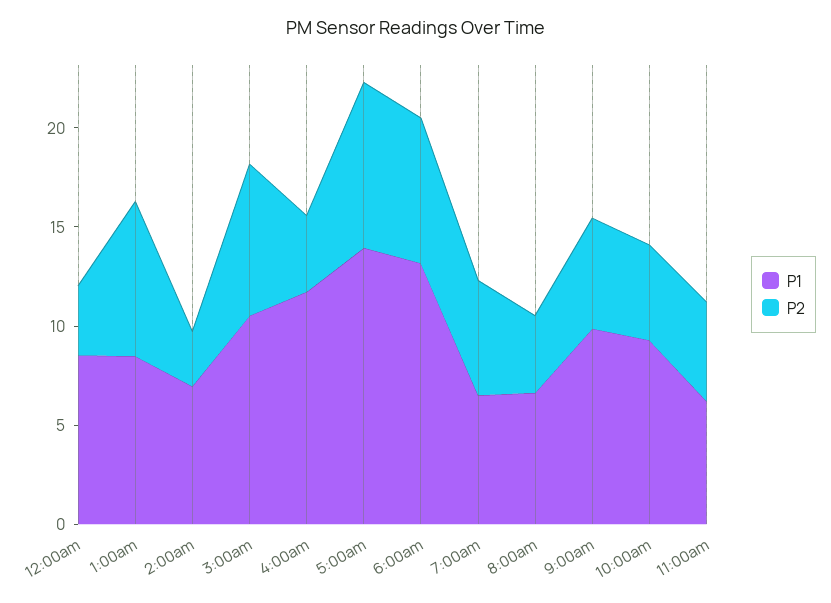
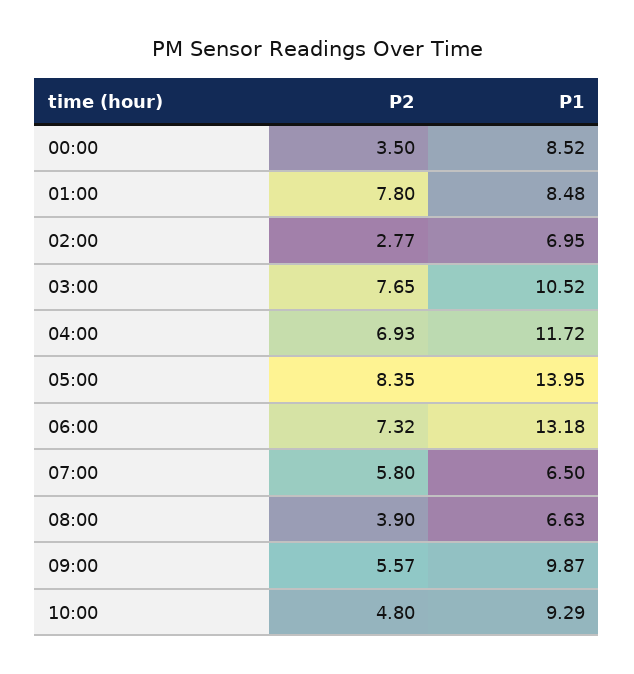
P2, 4:00am: 4 -> 6.93
P1, 11:00am: 6 -> none
P2, 11:00am: 5 -> none

